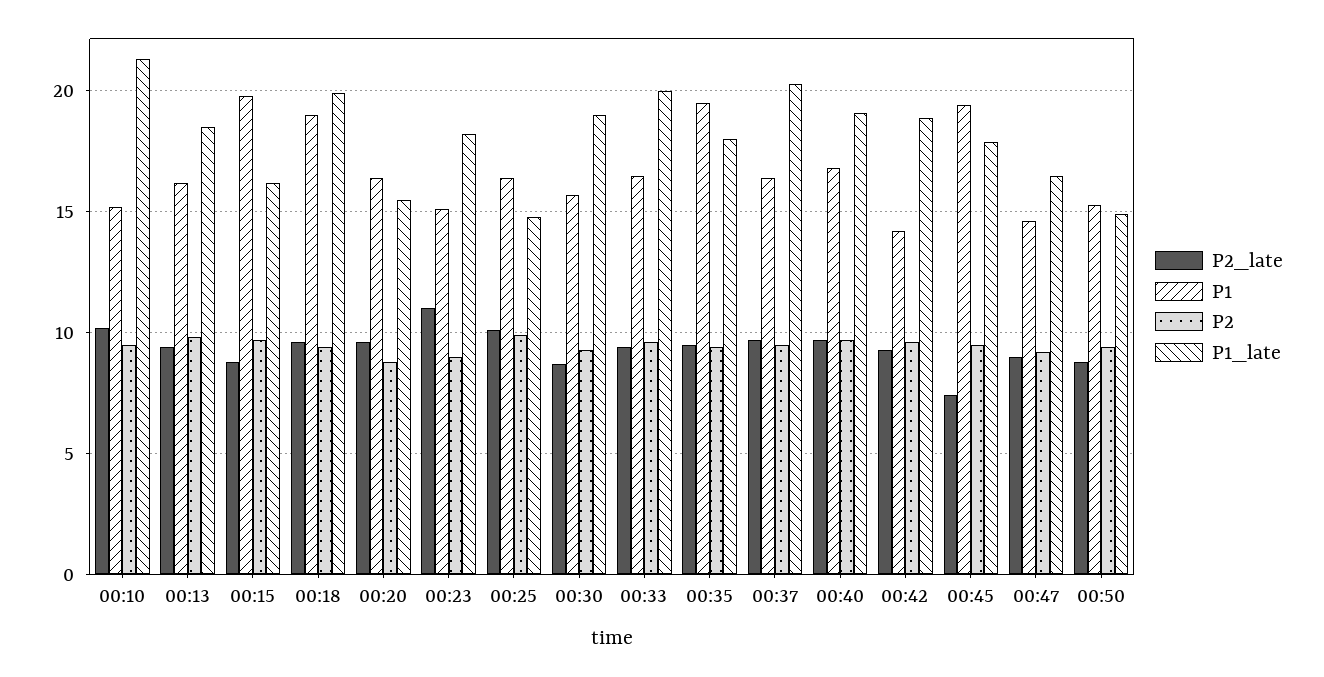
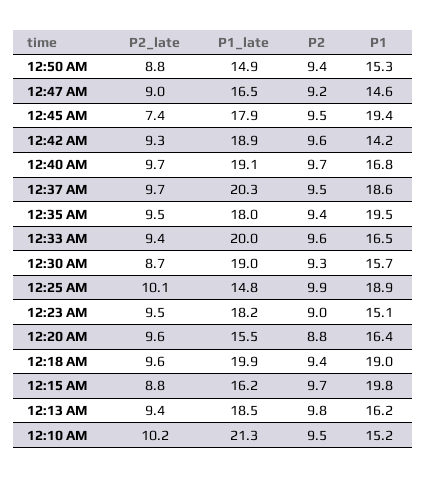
P2_late, 00:23: 11 -> 9.5
P1, 00:25: 16.5 -> 18.9
P1, 00:37: 16.5 -> 18.6

